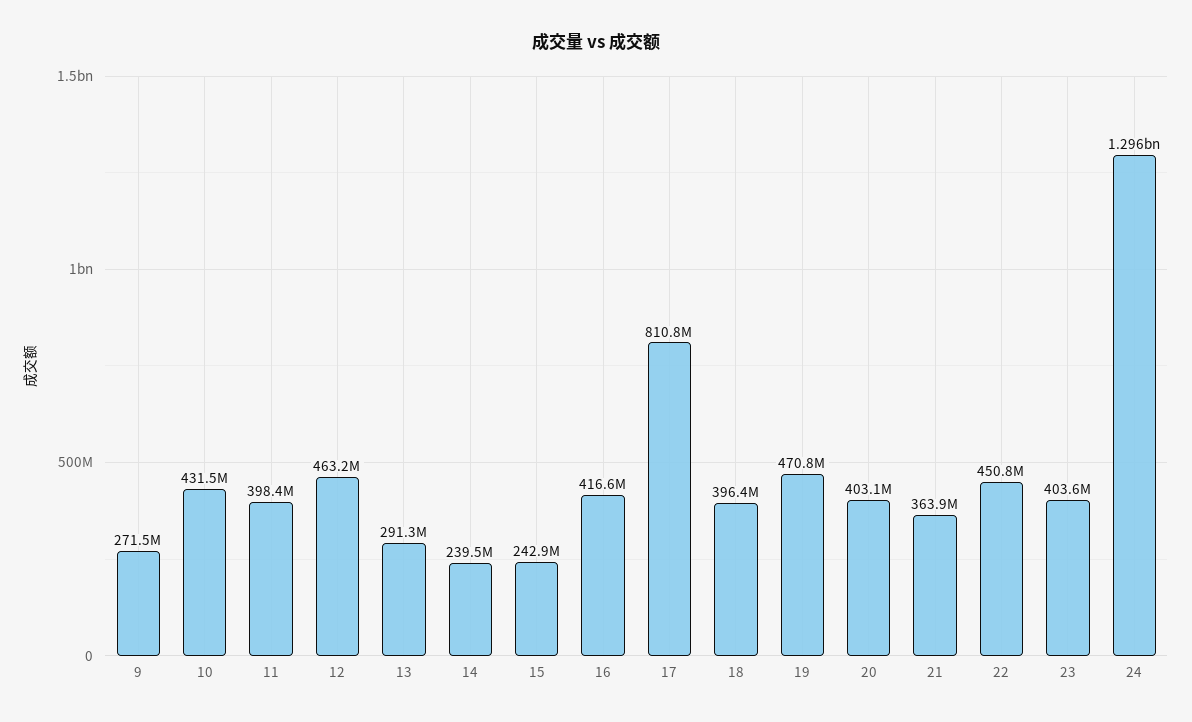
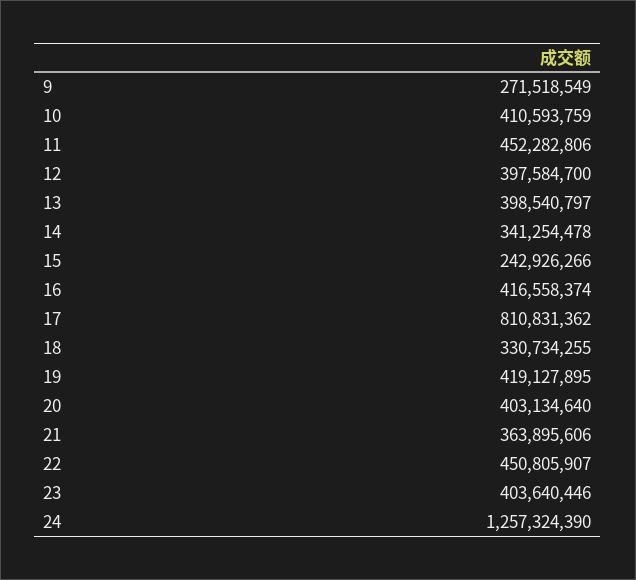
10: 431500000 -> 410593759
11: 398400000 -> 452282806
12: 463200000 -> 397584700
13: 291300000 -> 398540797
14: 239500000 -> 341254478
18: 396400000 -> 330734255
19: 470800000 -> 419127895
24: 1296000000 -> 1257324390

